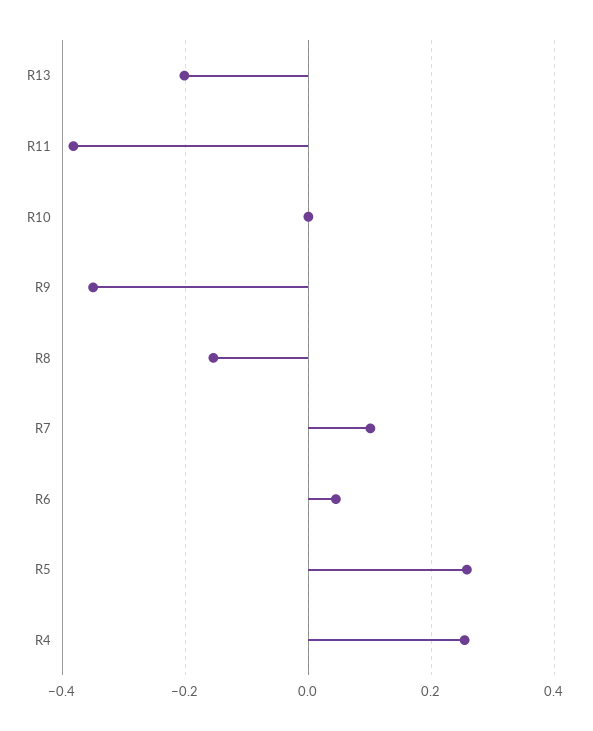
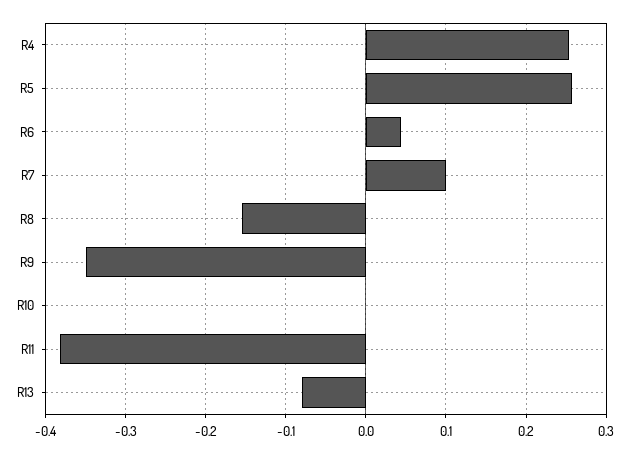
R13: -0.2 -> -0.08

